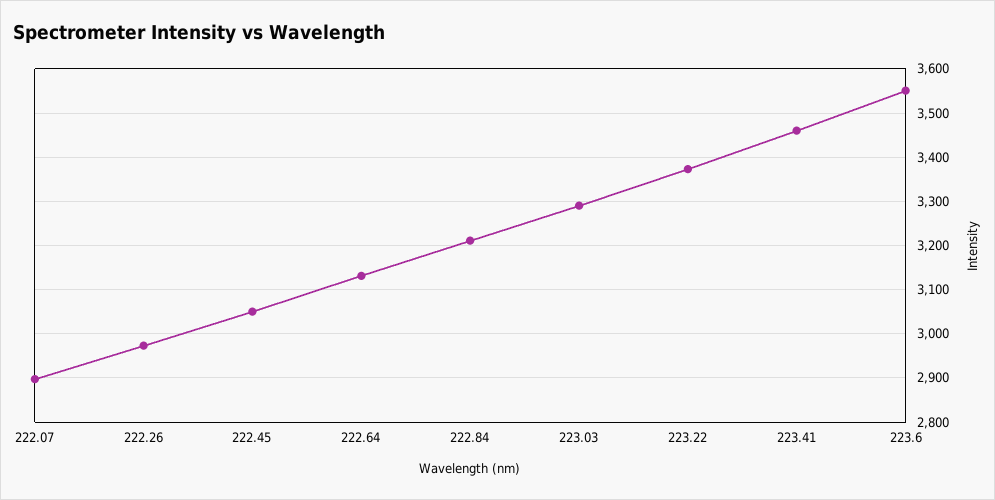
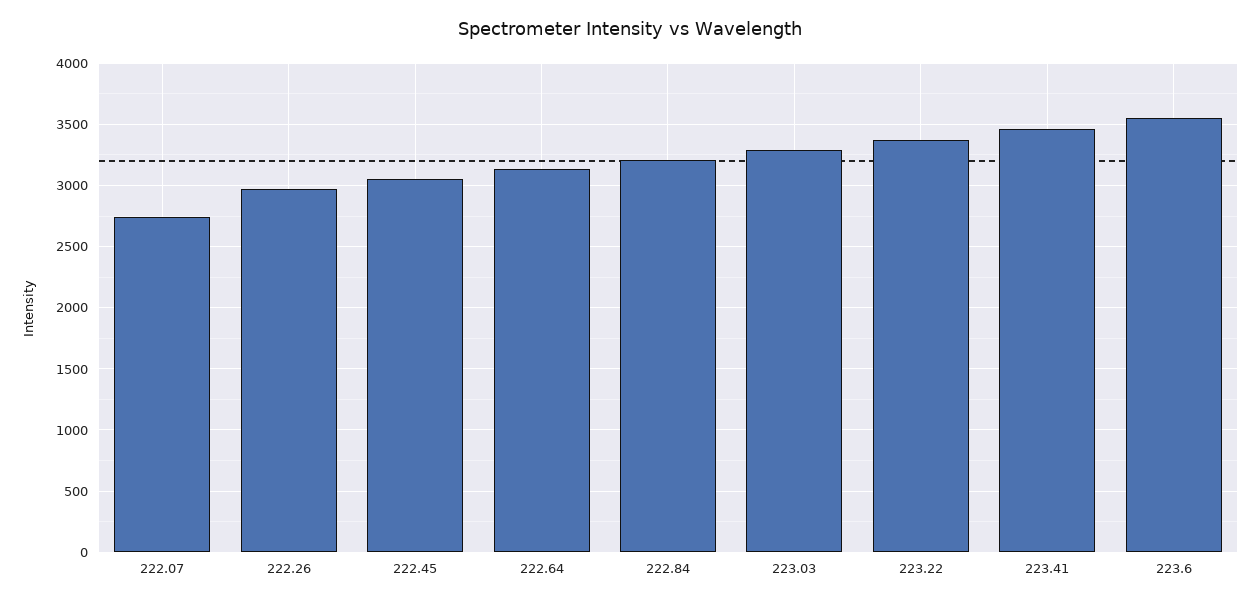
222.07: 2900 -> 2750

